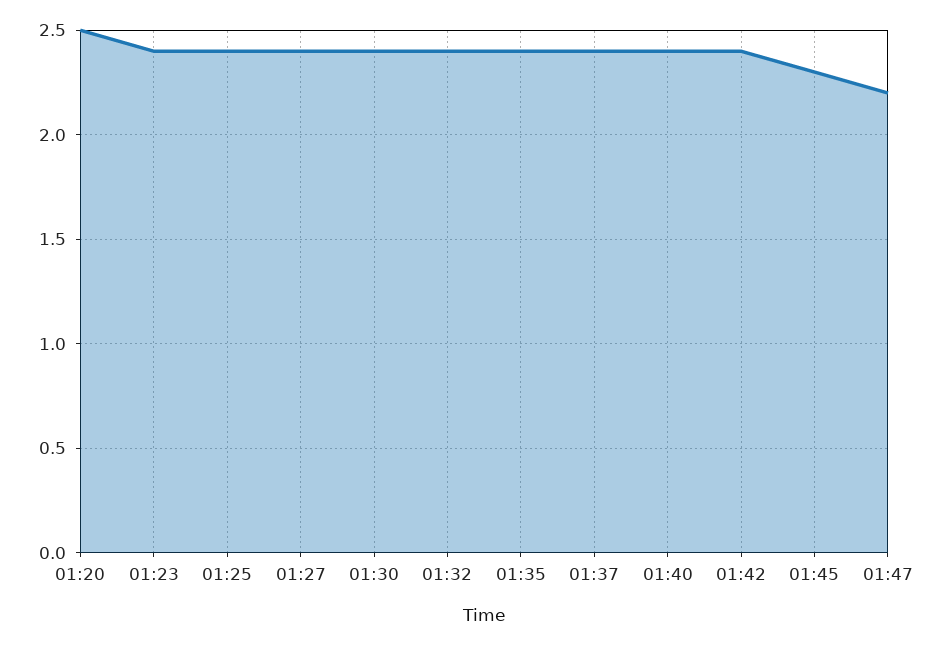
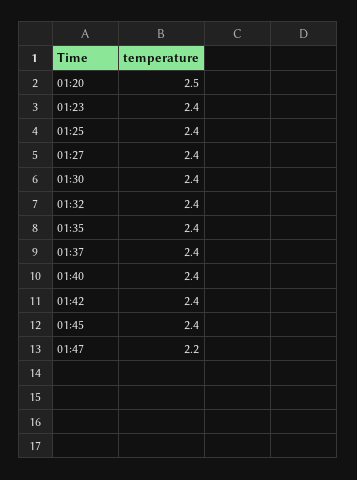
01:45: 2.3 -> 2.4

